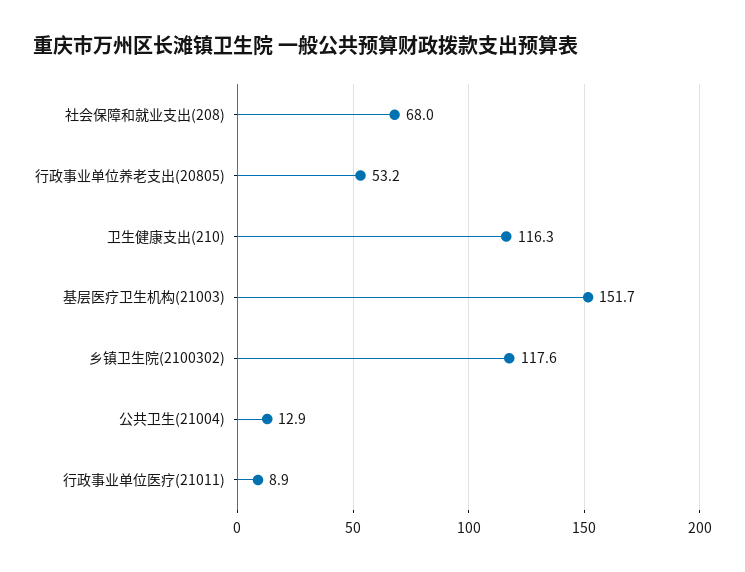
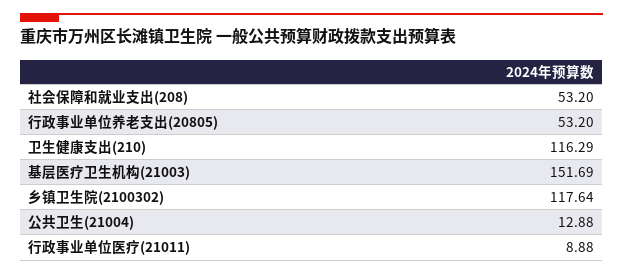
社会保障和就业支出(208): 68 -> 53.2

